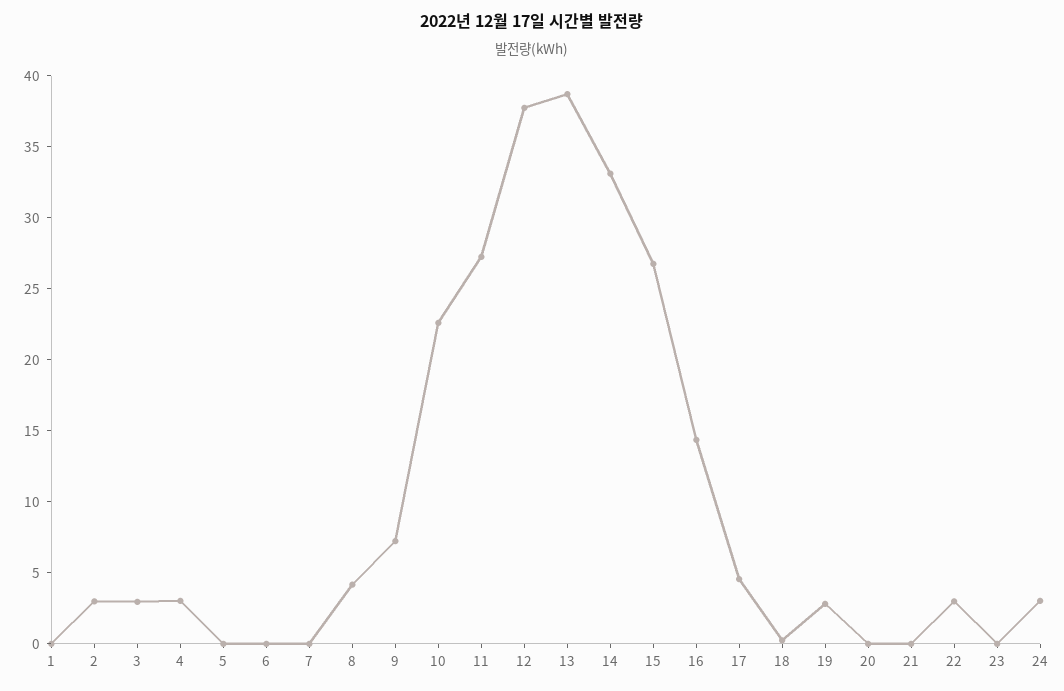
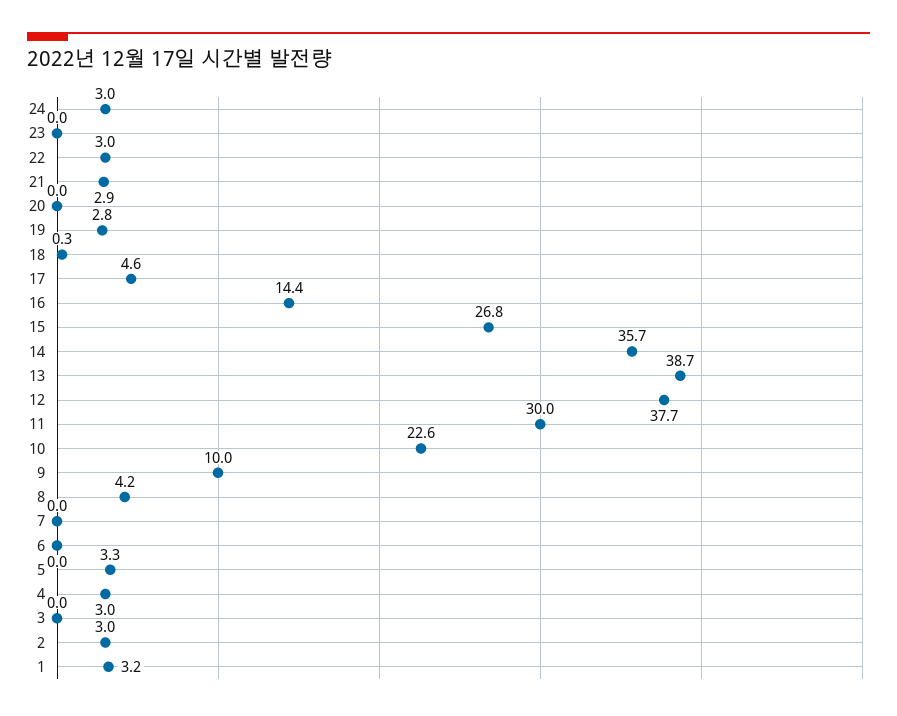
1: 0 -> 3.2
3: 3 -> 0
5: 0 -> 3.3
9: 7 -> 10
11: 27 -> 30
14: 33 -> 35.7
21: 0 -> 2.9

